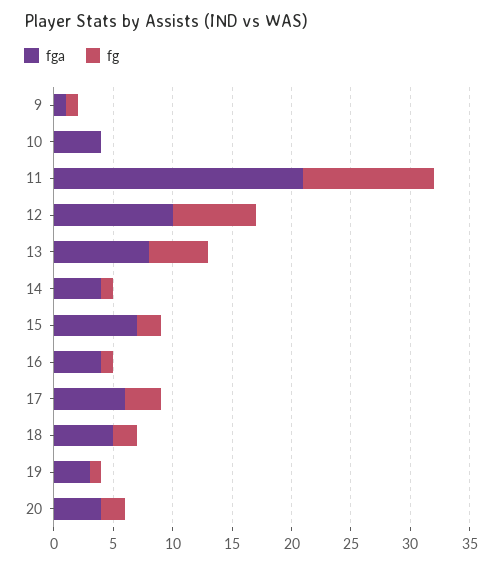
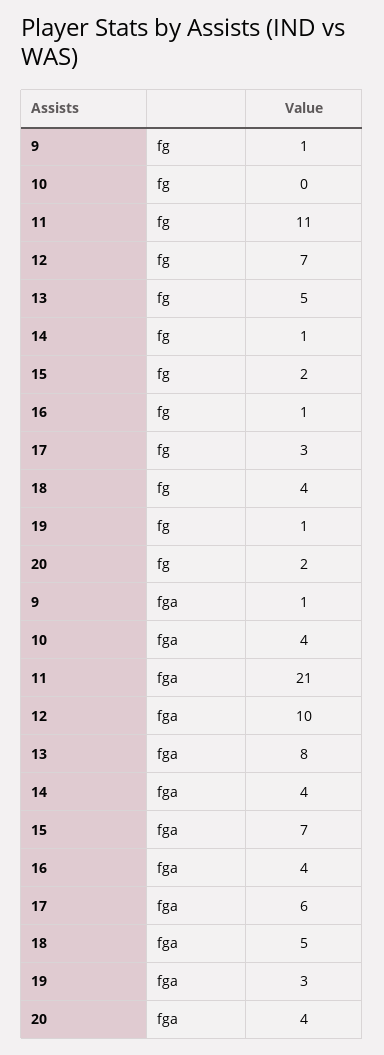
fg, 18: 2 -> 4

